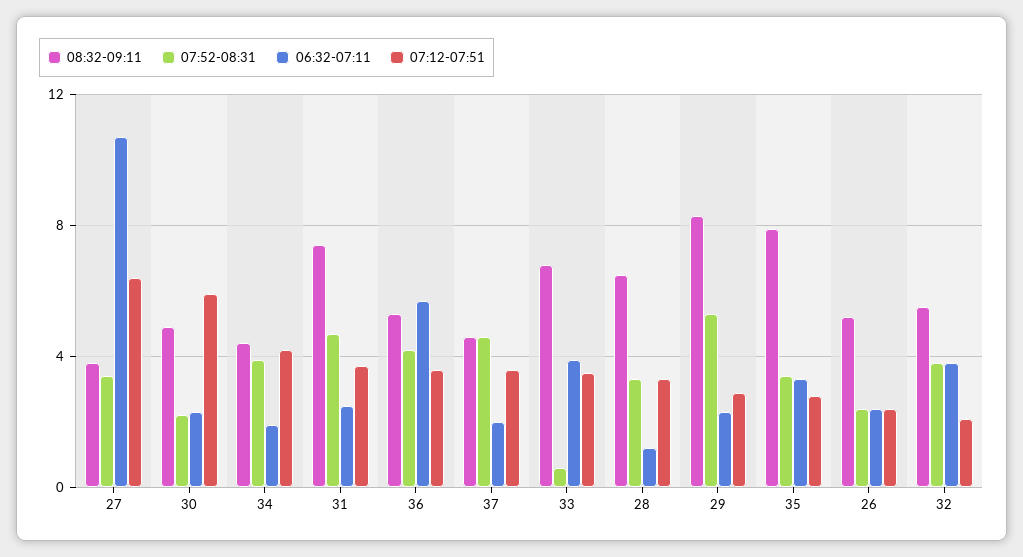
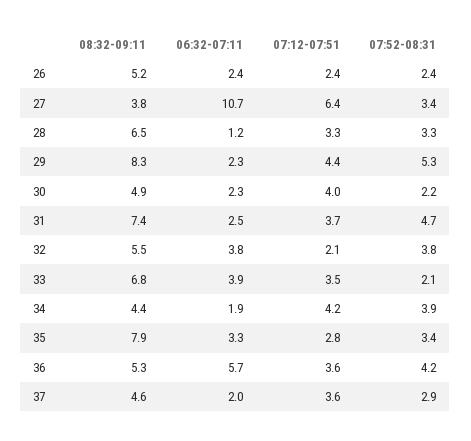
07:12-07:51, 30: 6 -> 4
07:52-08:31, 37: 4.5 -> 2.9
07:52-08:31, 33: 0.5 -> 2.1
07:12-07:51, 29: 3 -> 4.4

